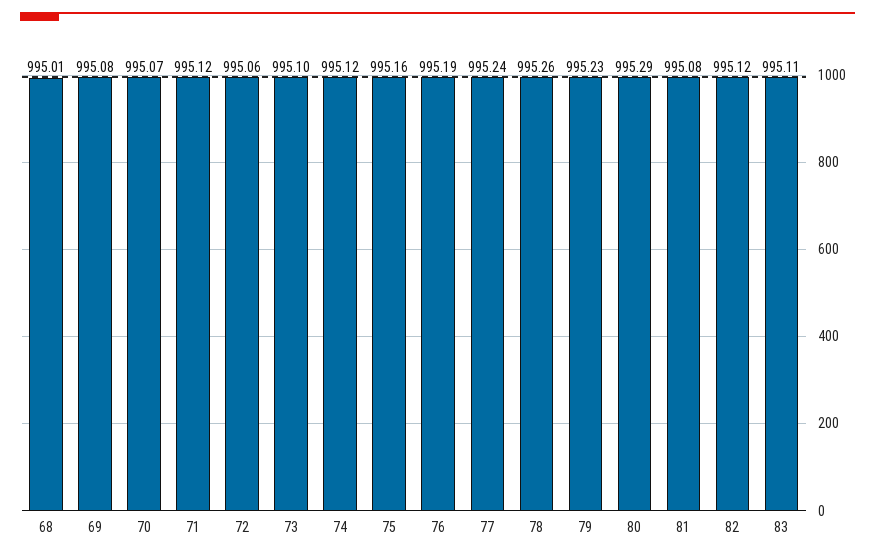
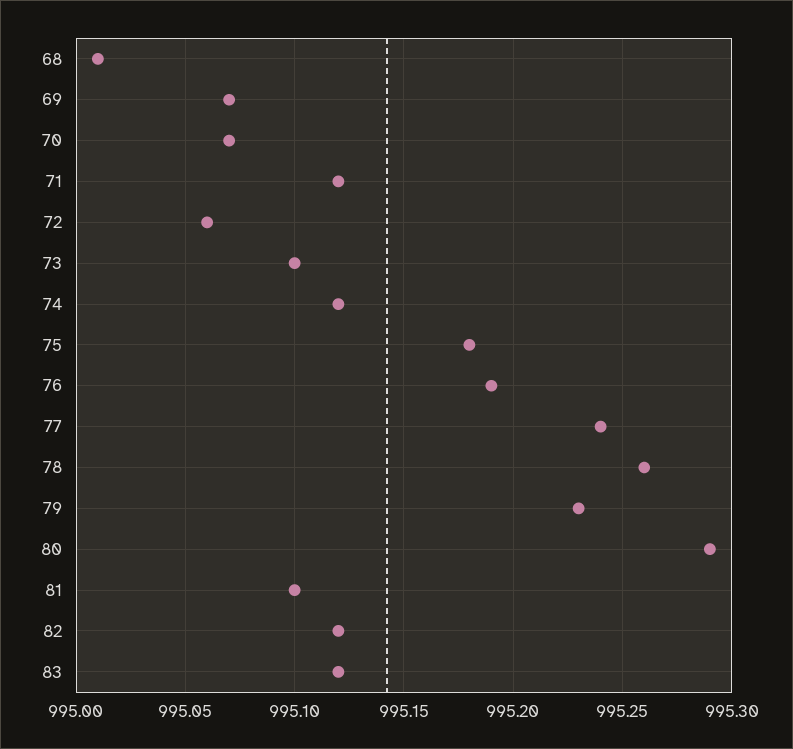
69: 995.08 -> 995.07
75: 995.16 -> 995.18
81: 995.08 -> 995.1
83: 995.11 -> 995.12

